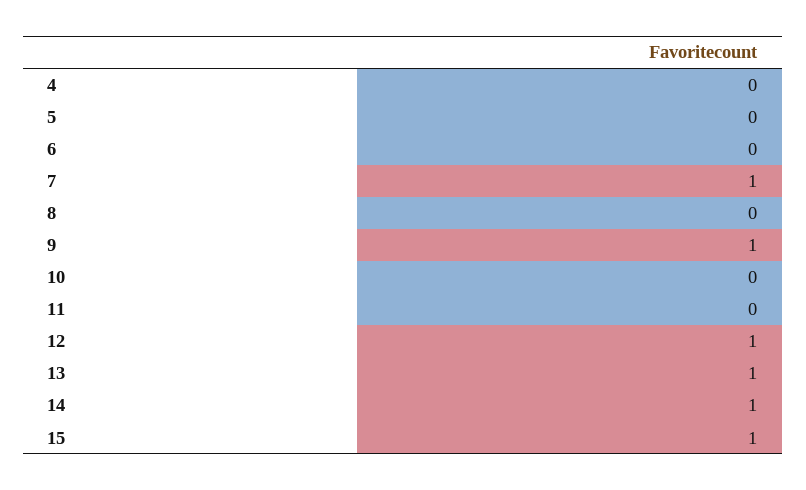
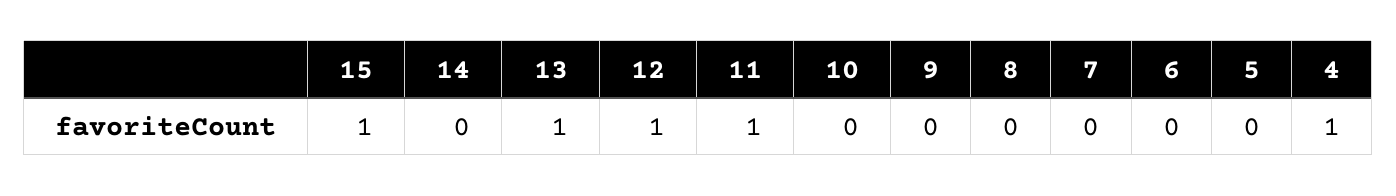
4: 0 -> 1
7: 1 -> 0
9: 1 -> 0
11: 0 -> 1
14: 1 -> 0

